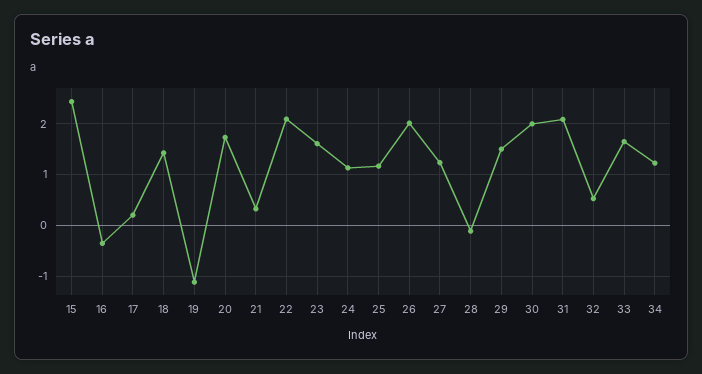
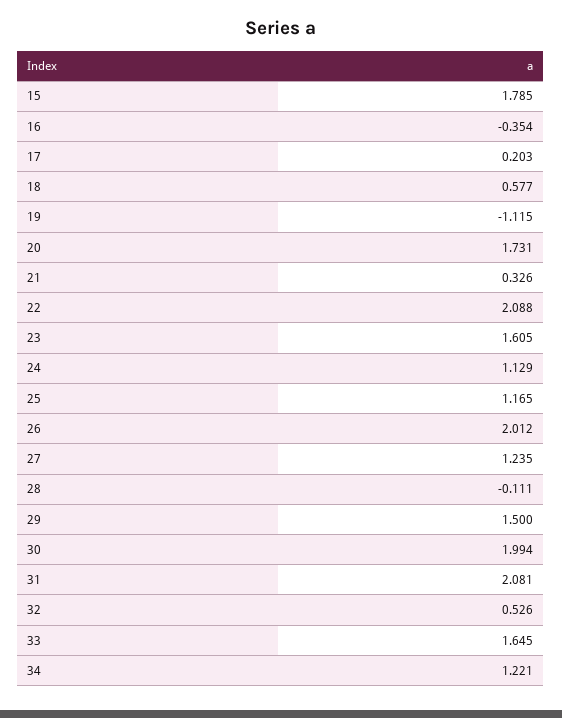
15: 2.4 -> 1.785
18: 1.4 -> 0.577

